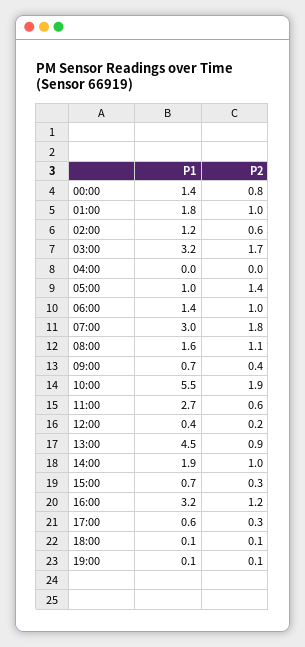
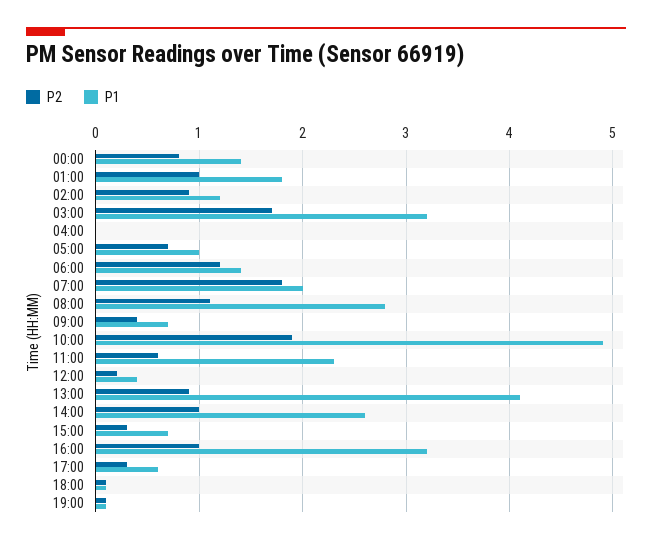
P2, 02:00: 0.6 -> 0.9
P2, 05:00: 1.4 -> 0.7
P2, 06:00: 1 -> 1.2
P1, 07:00: 3 -> 2
P1, 08:00: 1.6 -> 2.8
P1, 10:00: 5.5 -> 4.9
P1, 11:00: 2.7 -> 2.3
P1, 13:00: 4.5 -> 4.1
P1, 14:00: 1.9 -> 2.6
P2, 16:00: 1.2 -> 1

